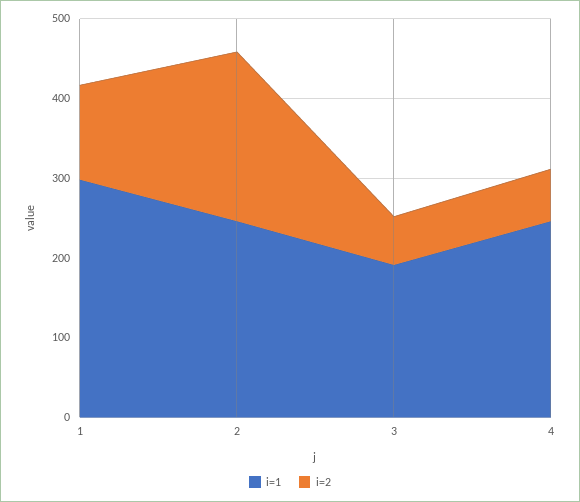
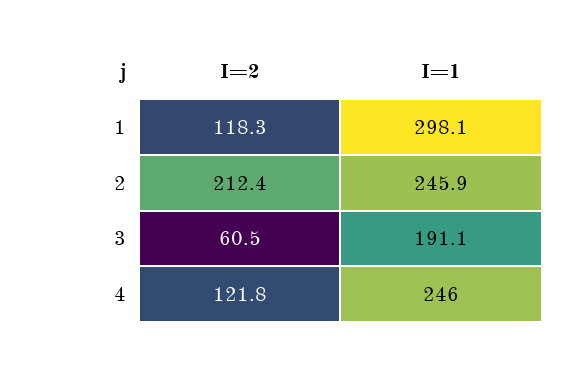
i=2, 4: 60 -> 121.8

